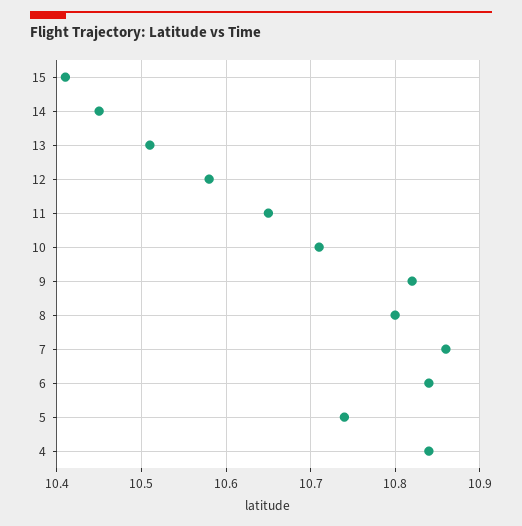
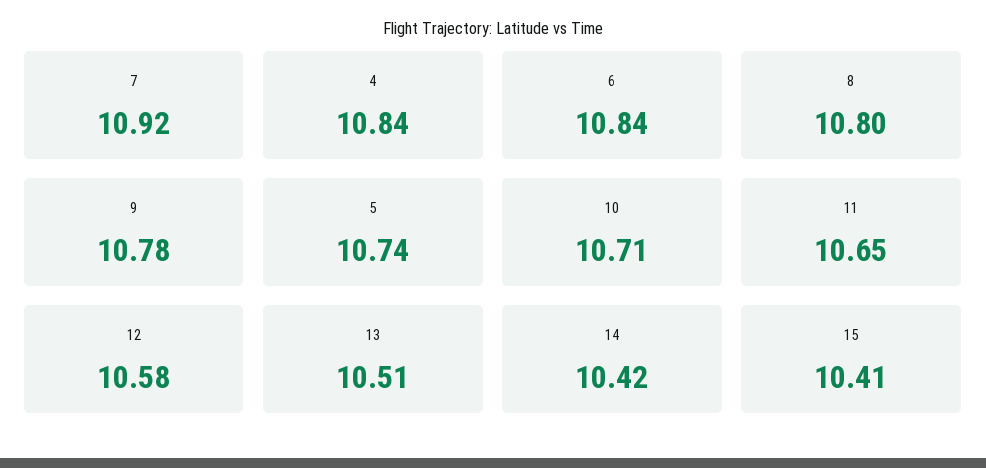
14: 10.45 -> 10.42
9: 10.82 -> 10.78
7: 10.86 -> 10.92

